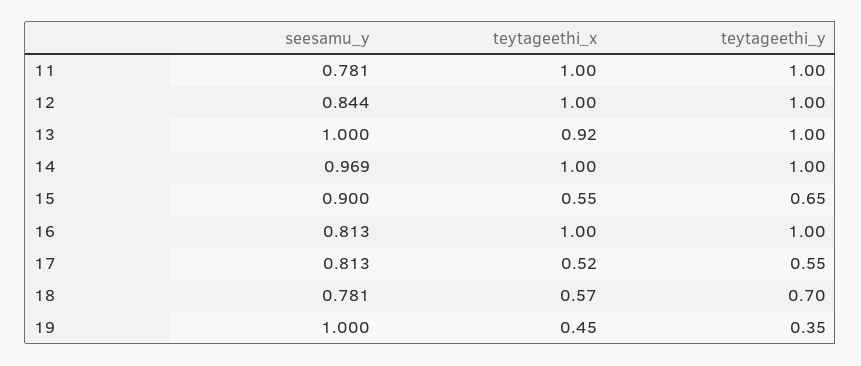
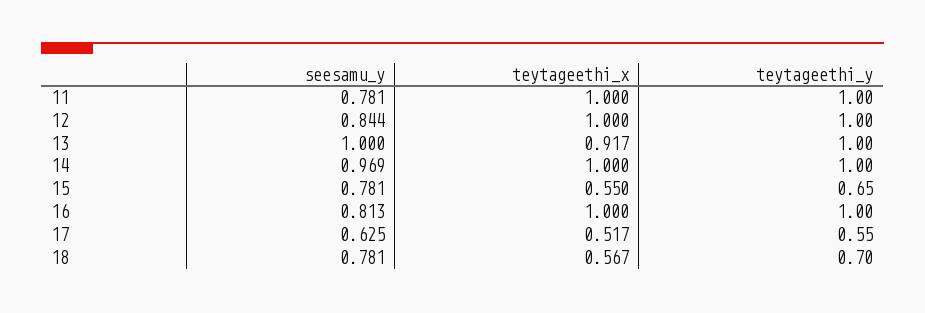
seesamu_y, 15: 0.9 -> 0.781
seesamu_y, 17: 0.813 -> 0.625
seesamu_y, 19: 1 -> none
teytageethi_x, 19: 0.45 -> none
teytageethi_y, 19: 0.35 -> none

